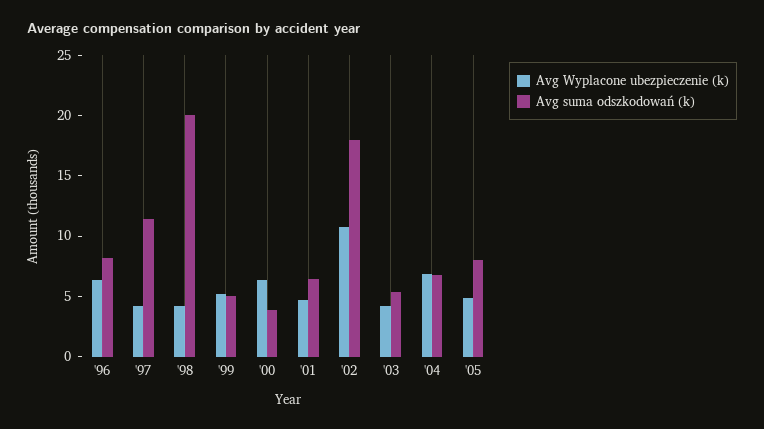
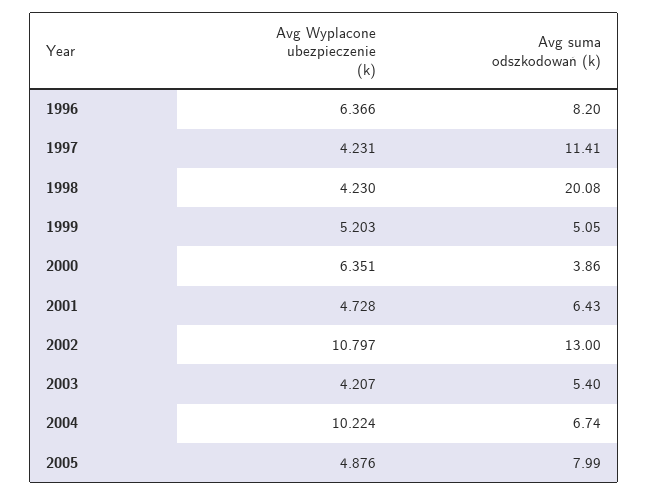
Avg suma odszkodowań (k), '02: 18 -> 13
Avg Wyplacone ubezpieczenie (k), '04: 7 -> 10.224

